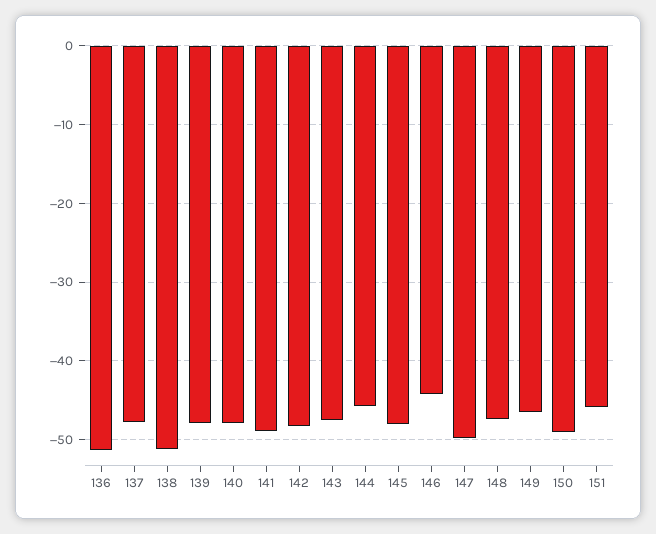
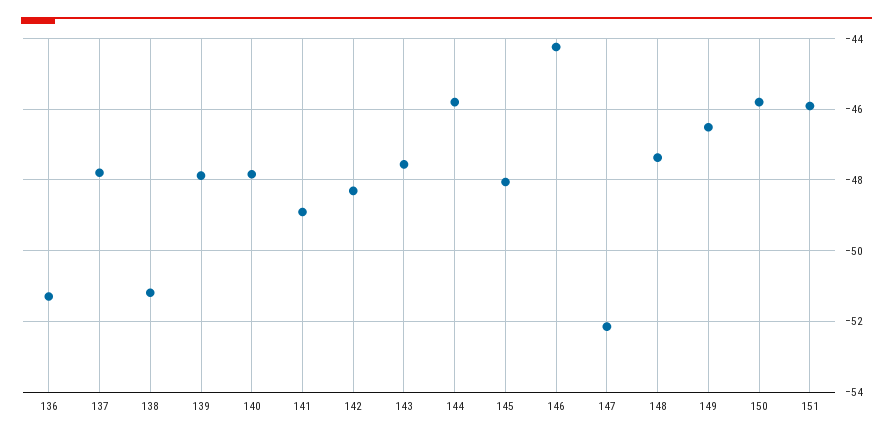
147: -50 -> -52.2
150: -49 -> -45.8

